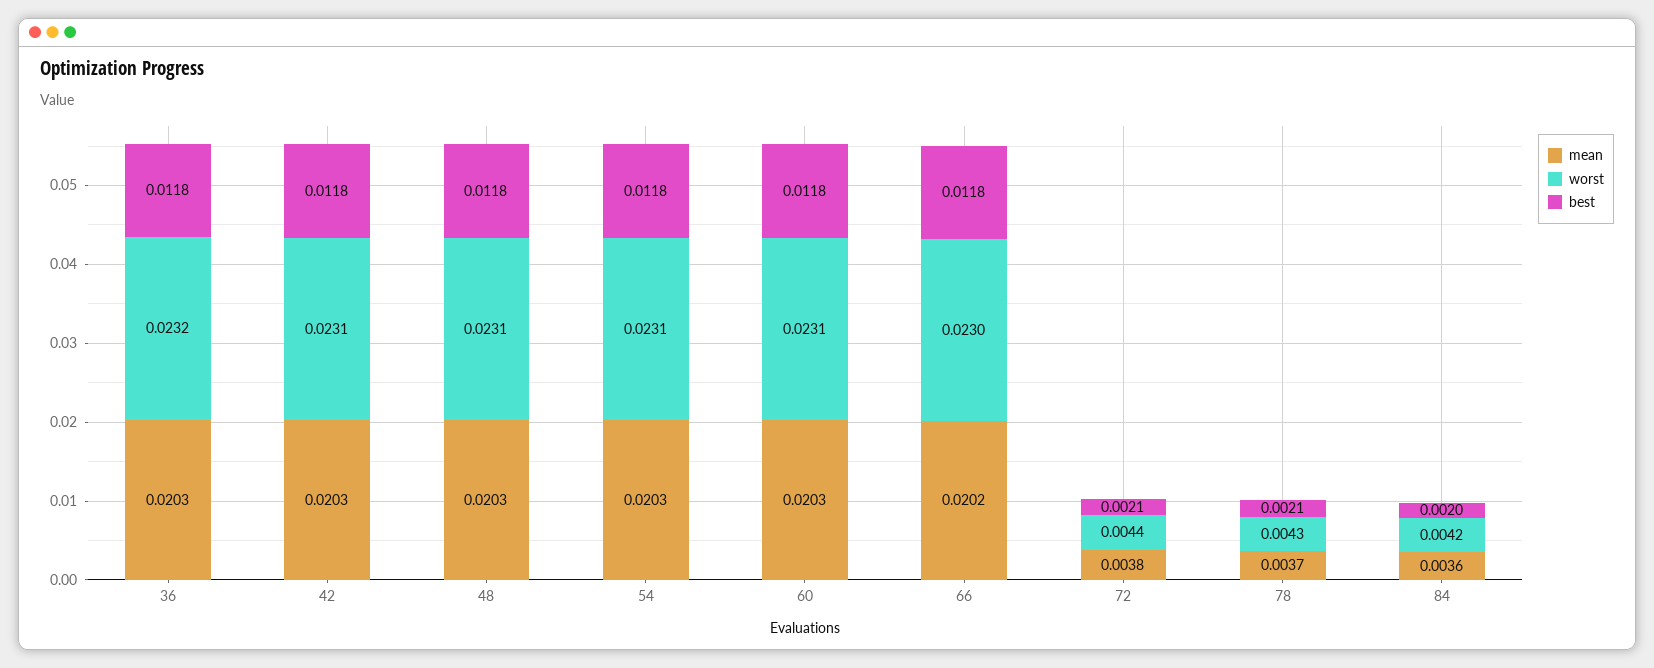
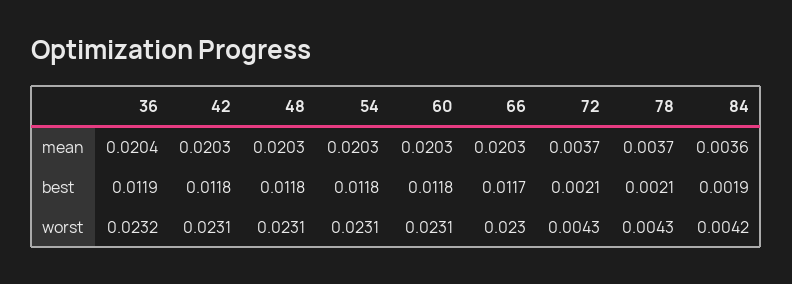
mean, 36: 0.0203 -> 0.0204
best, 36: 0.0118 -> 0.0119
mean, 66: 0.0202 -> 0.0203
best, 66: 0.0118 -> 0.0117
mean, 72: 0.0038 -> 0.0037
worst, 72: 0.0044 -> 0.0043
best, 84: 0.002 -> 0.0019

